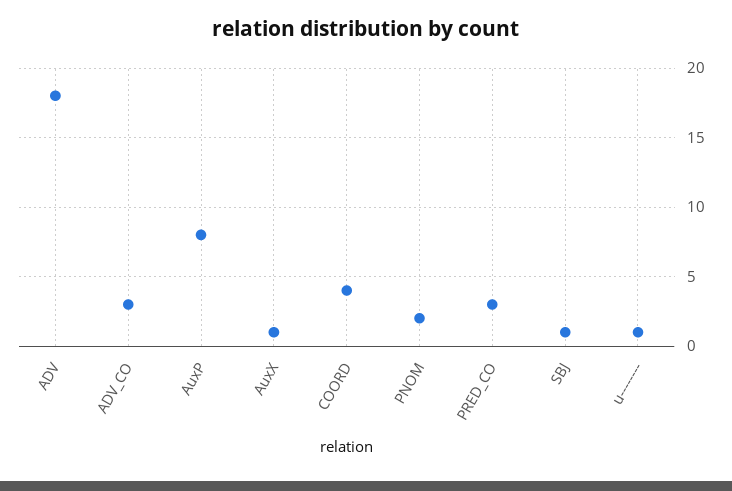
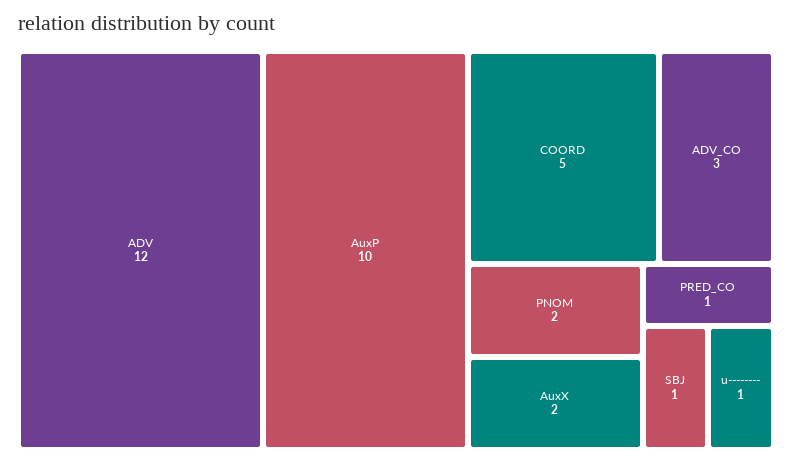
ADV: 18 -> 12
AuxP: 8 -> 10
AuxX: 1 -> 2
COORD: 4 -> 5
PRED_CO: 3 -> 1

